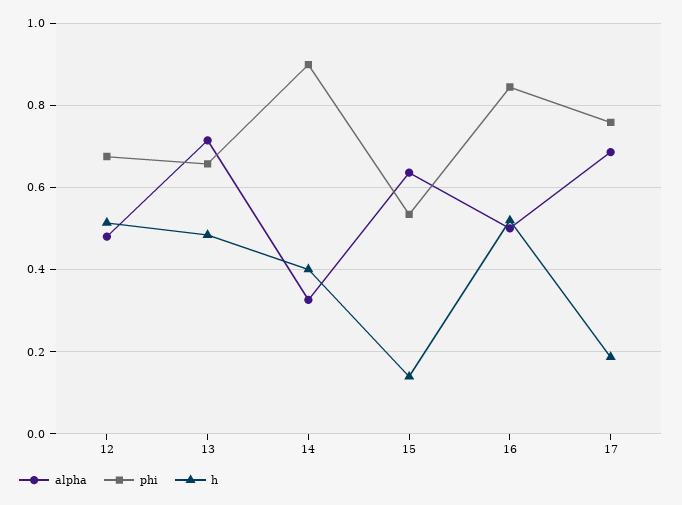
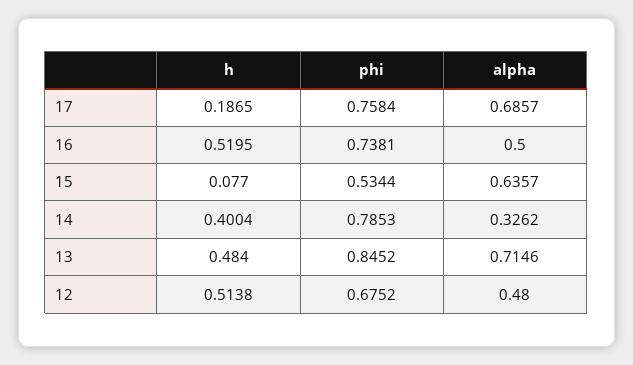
phi, 13: 0.66 -> 0.8452
phi, 14: 0.9 -> 0.7853
h, 15: 0.14 -> 0.077
phi, 16: 0.84 -> 0.7381

